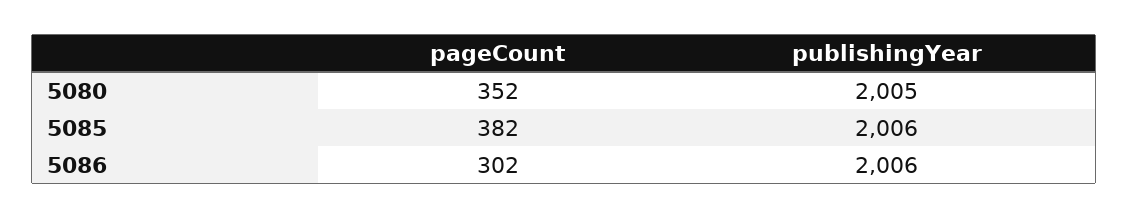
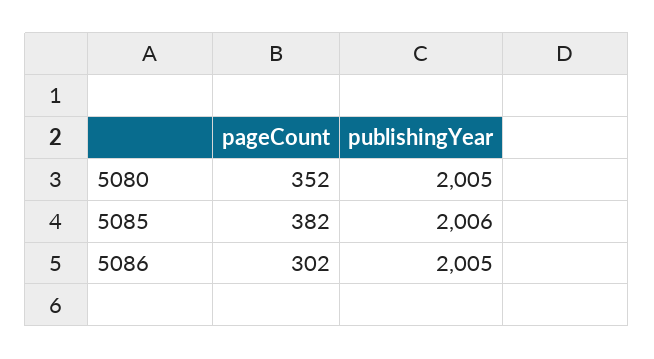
publishingYear, 5086: 2006 -> 2005

